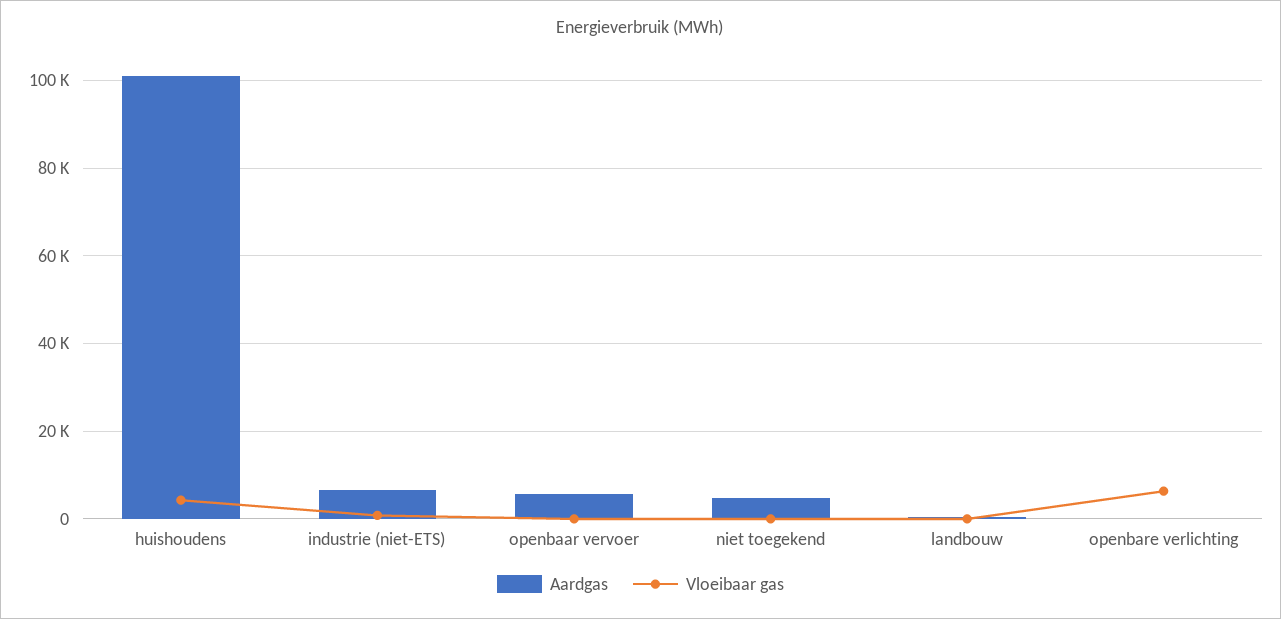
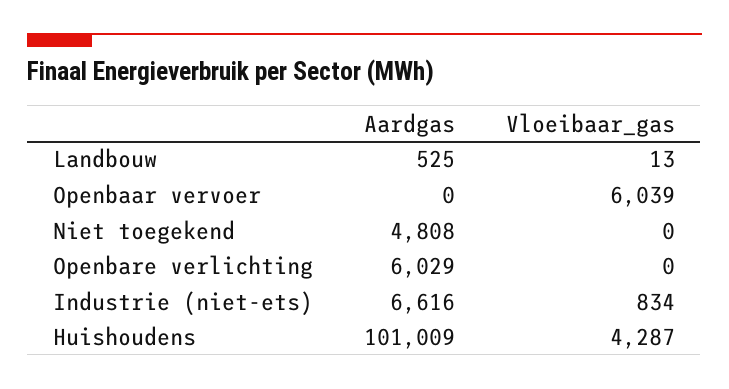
Aardgas, openbaar vervoer: 6000 -> 0
Vloeibaar gas, openbaar vervoer: 0 -> 6039
Aardgas, openbare verlichting: 0 -> 6029
Vloeibaar gas, openbare verlichting: 6000 -> 0

